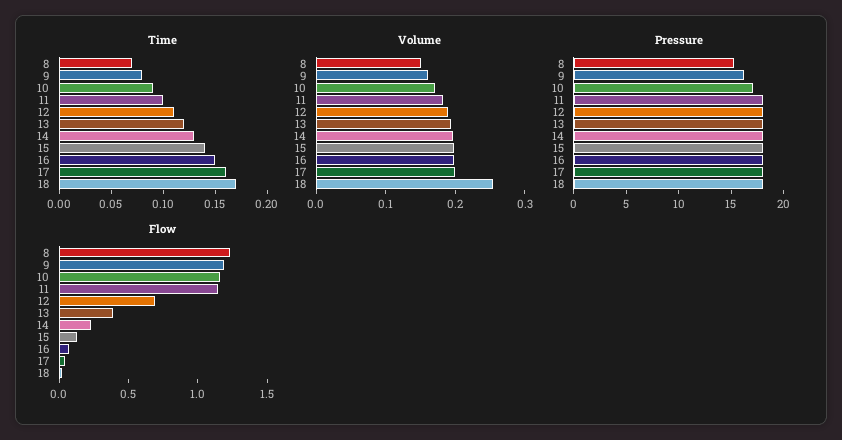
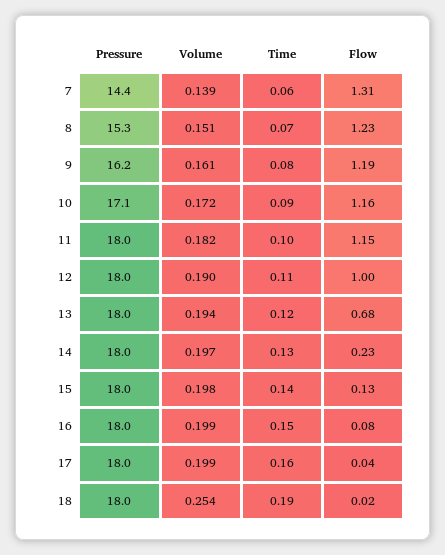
Time, 18: 0.17 -> 0.19
Flow, 12: 0.7 -> 1
Flow, 13: 0.4 -> 0.68
Pressure, 7: none -> 14.4
Volume, 7: none -> 0.139
Time, 7: none -> 0.06
Flow, 7: none -> 1.31

